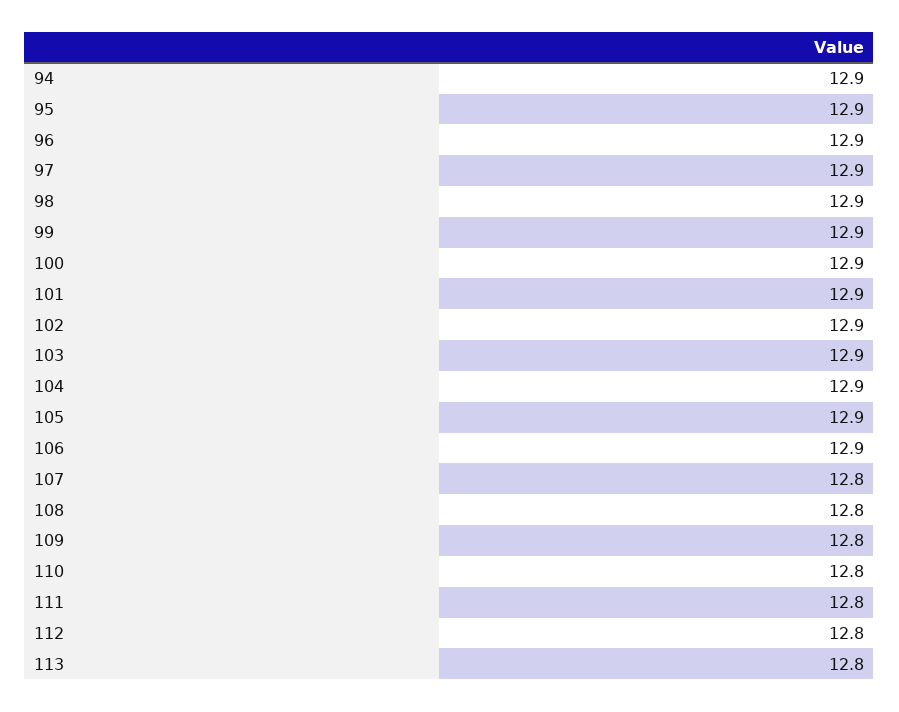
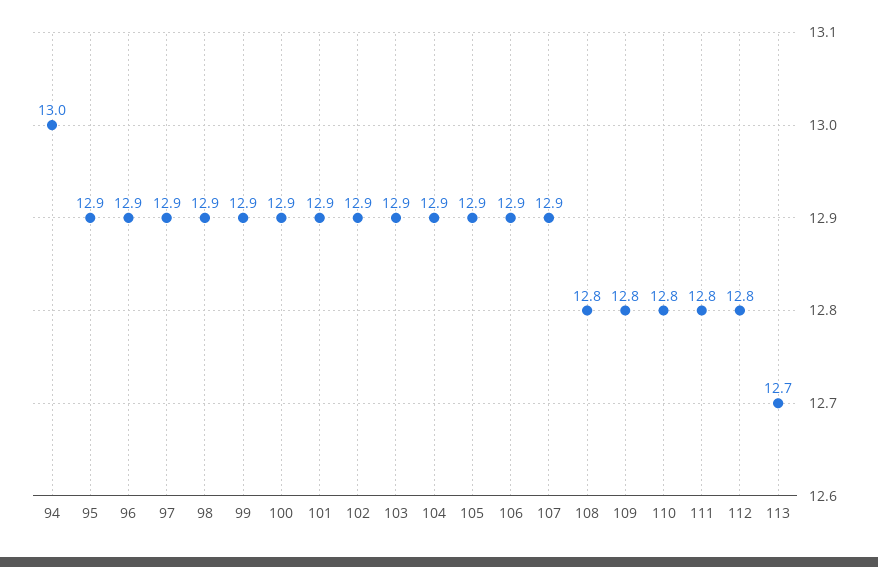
94: 12.9 -> 13
107: 12.8 -> 12.9
113: 12.8 -> 12.7

